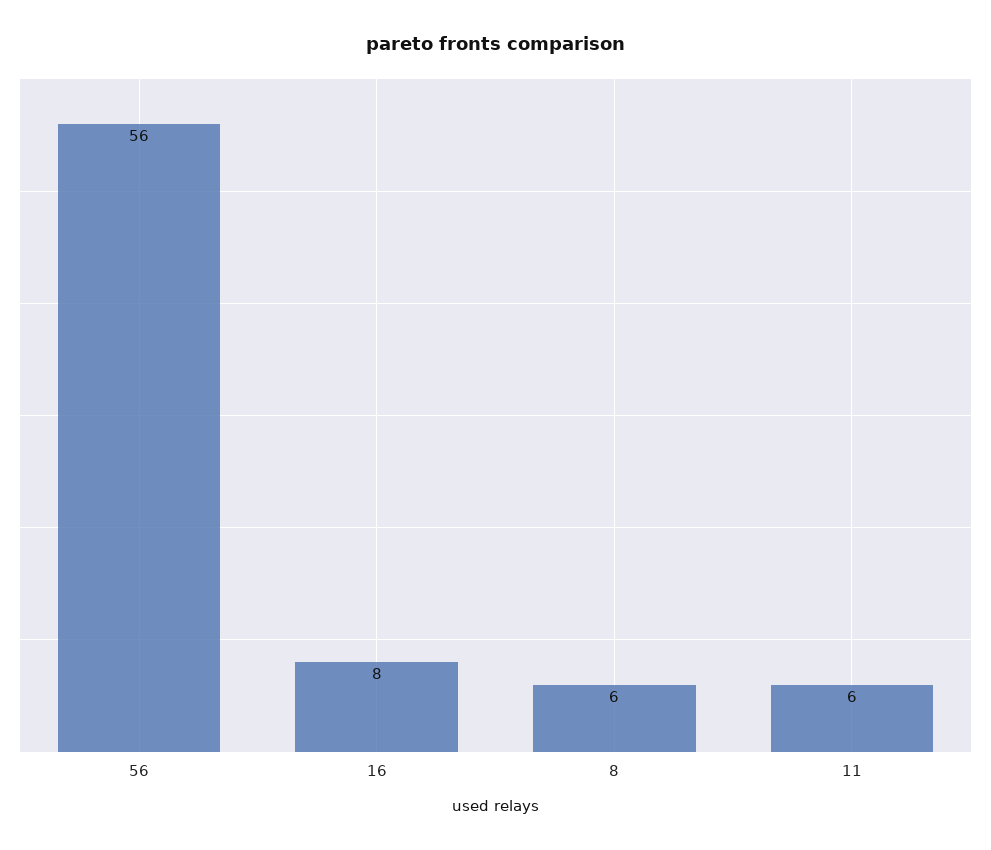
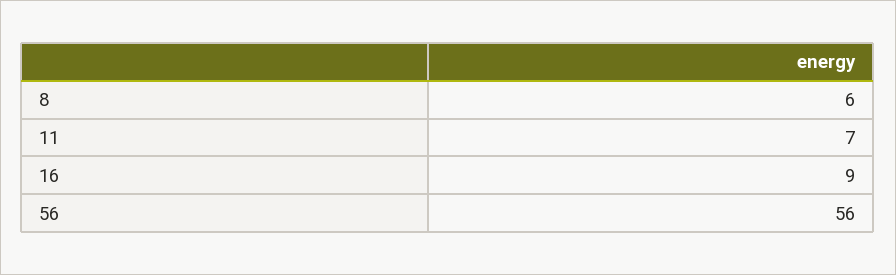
16: 8 -> 9
11: 6 -> 7

